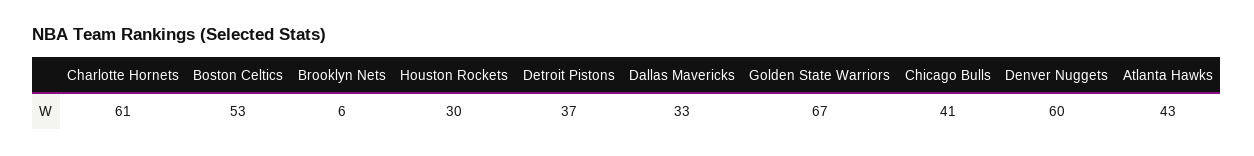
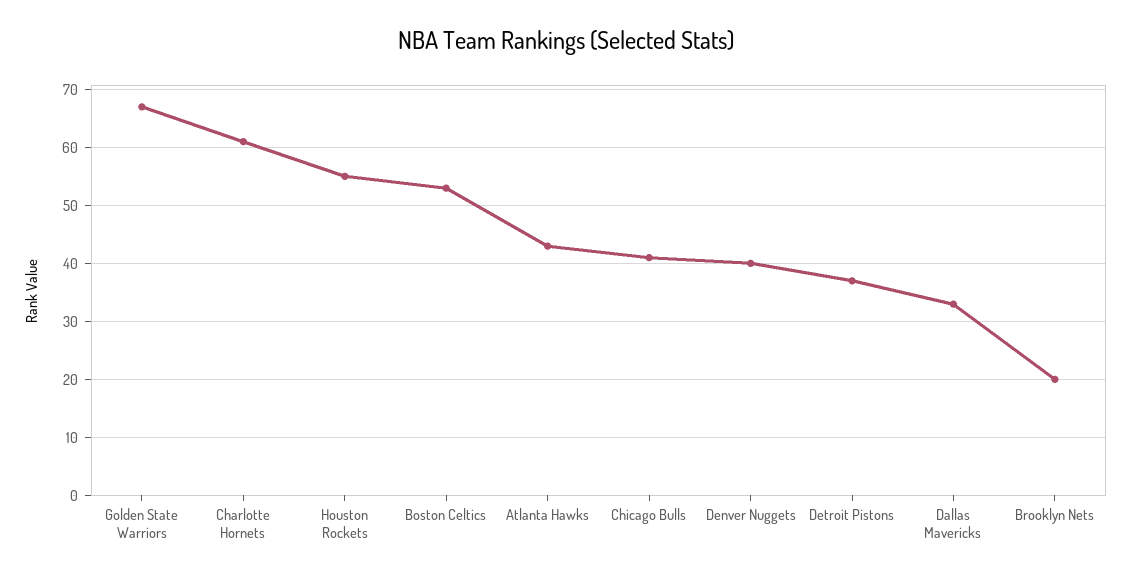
Brooklyn Nets: 6 -> 20
Houston Rockets: 30 -> 55
Denver Nuggets: 60 -> 40

